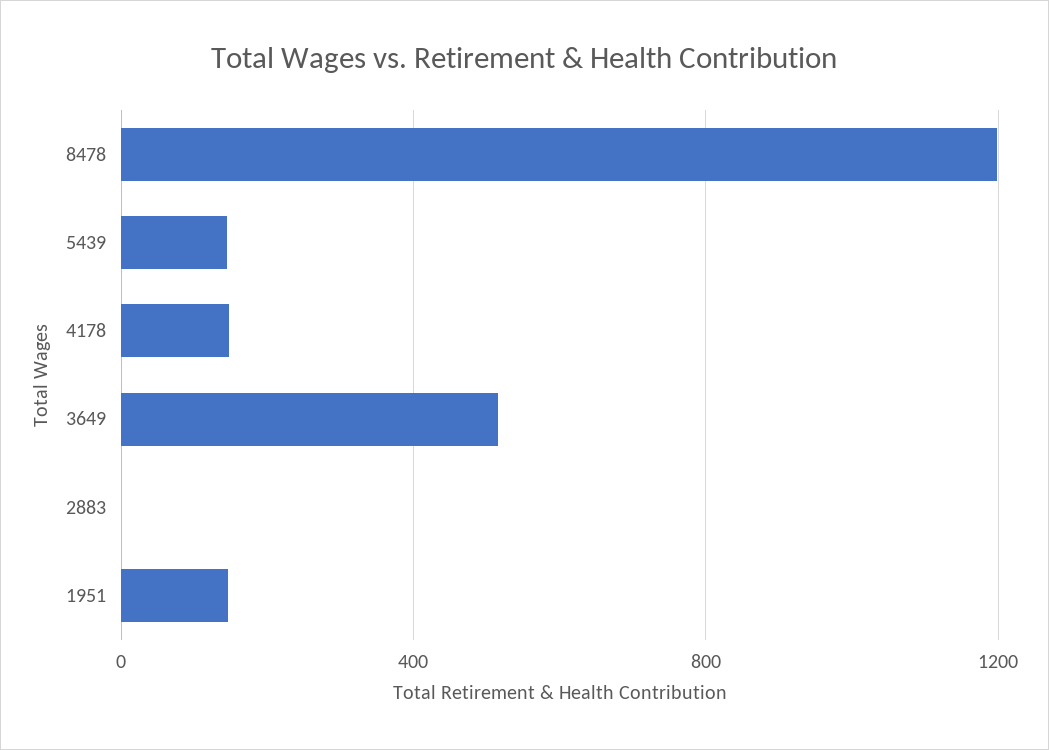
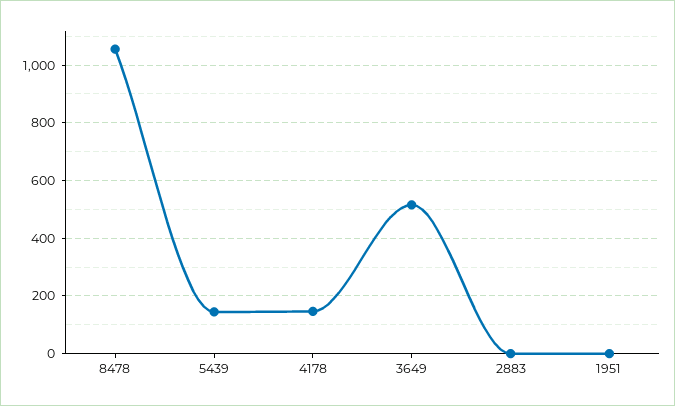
8478: 1200 -> 1050
1951: 150 -> 0

